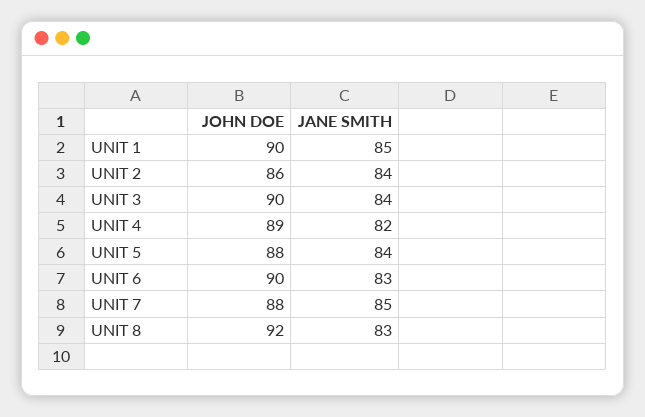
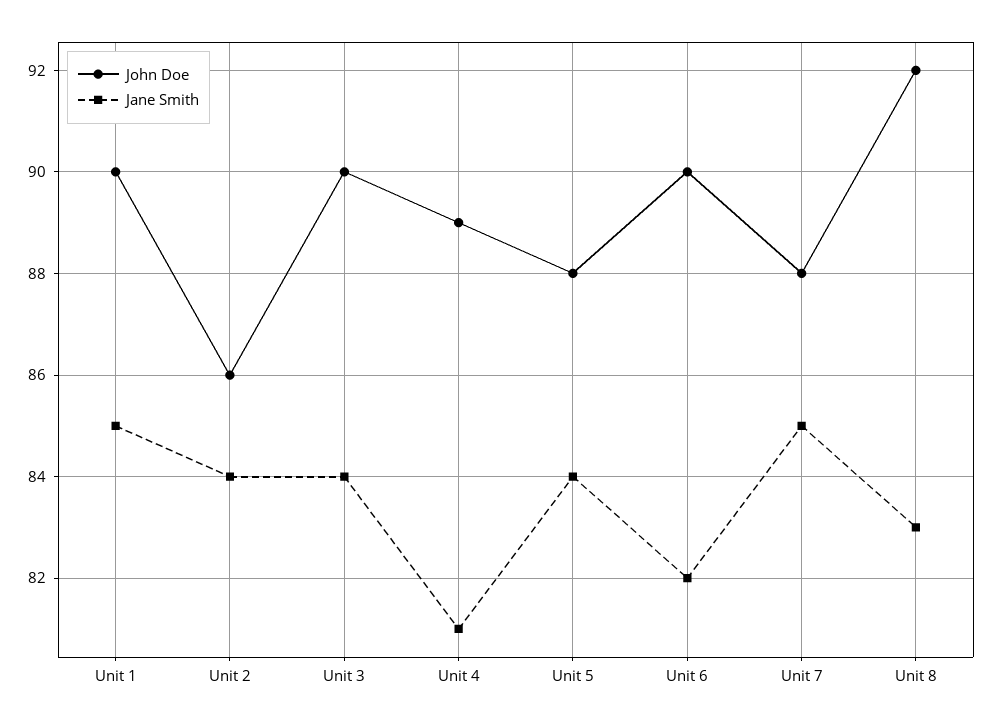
JANE SMITH, UNIT 4: 82 -> 81
JANE SMITH, UNIT 6: 83 -> 82

